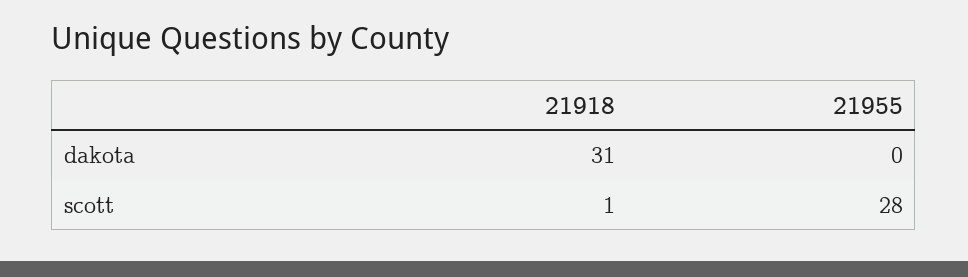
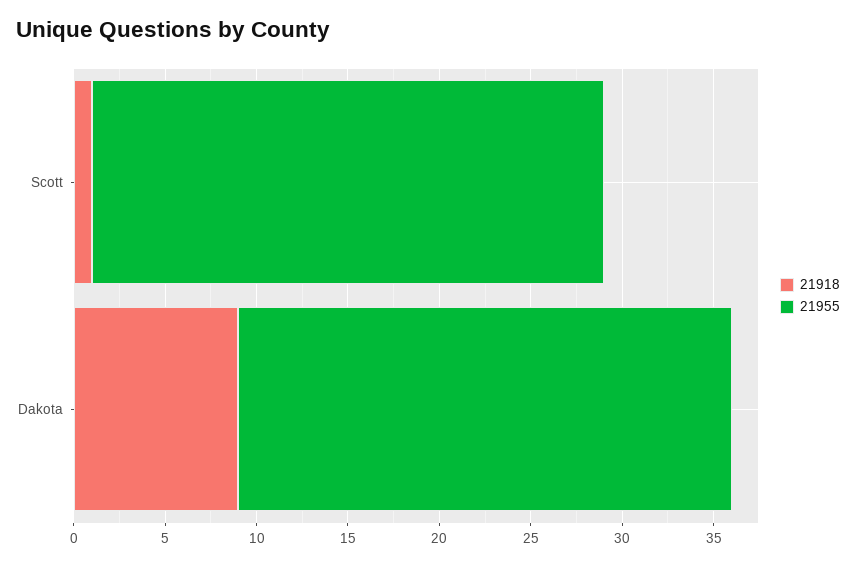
21918, dakota: 31 -> 9
21955, dakota: 0 -> 27

